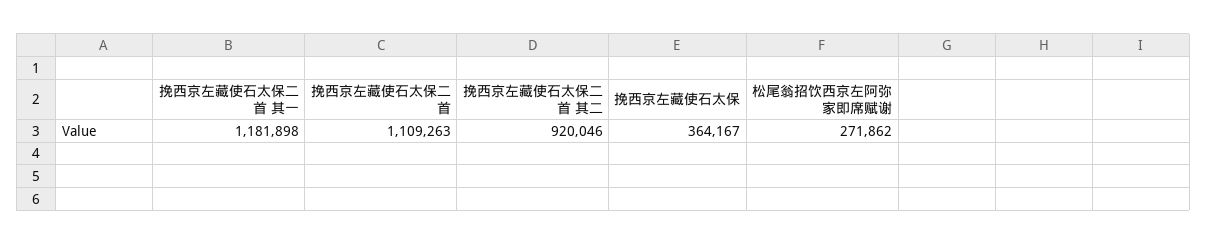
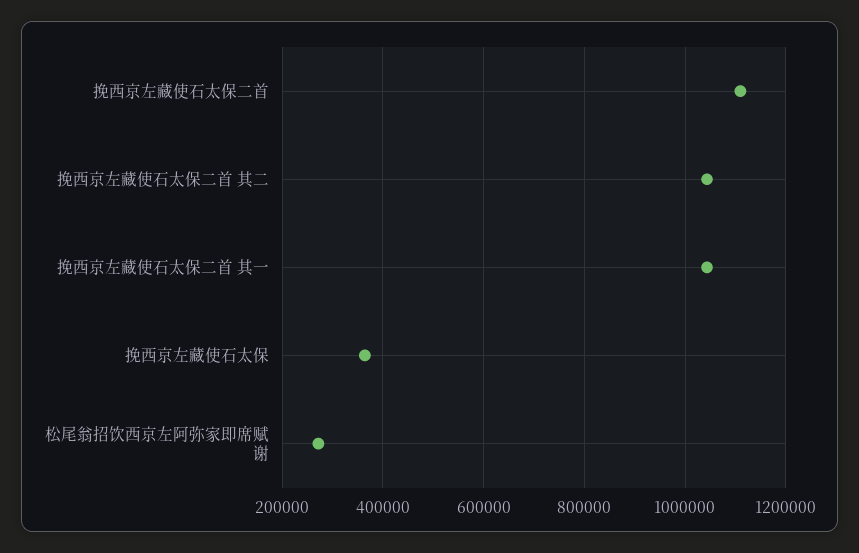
挽西京左藏使石太保二首 其一: 1181898 -> 1040000
挽西京左藏使石太保二首 其二: 920046 -> 1040000

